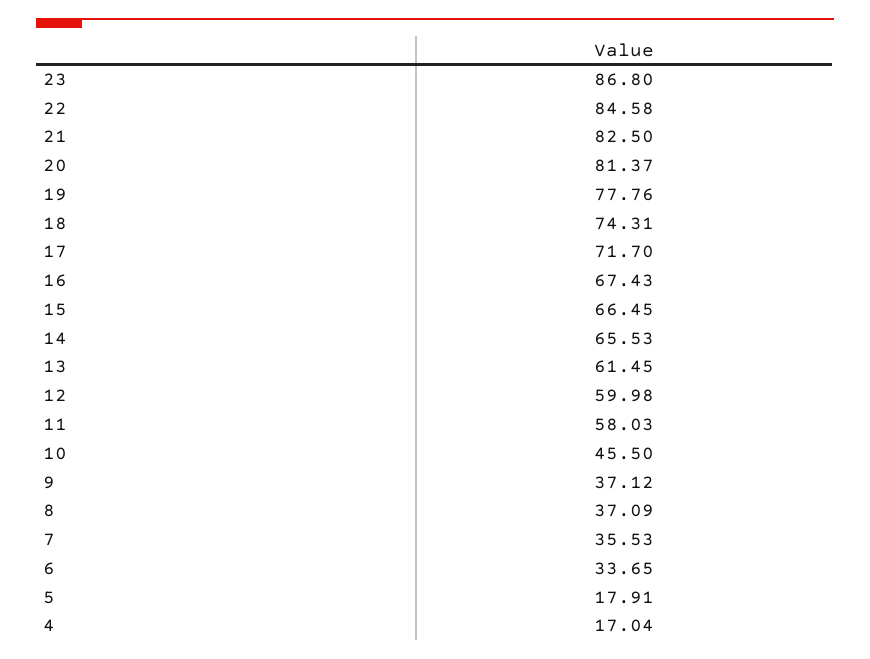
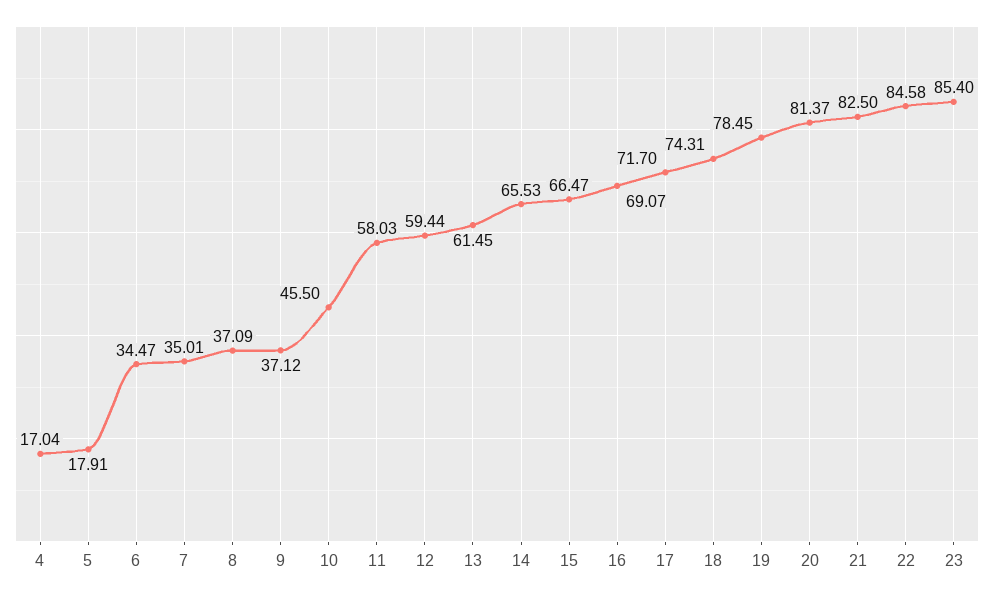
23: 86.8 -> 85.4
19: 77.76 -> 78.45
16: 67.43 -> 69.07
15: 66.45 -> 66.47
12: 59.98 -> 59.44
7: 35.53 -> 35.01
6: 33.65 -> 34.47

